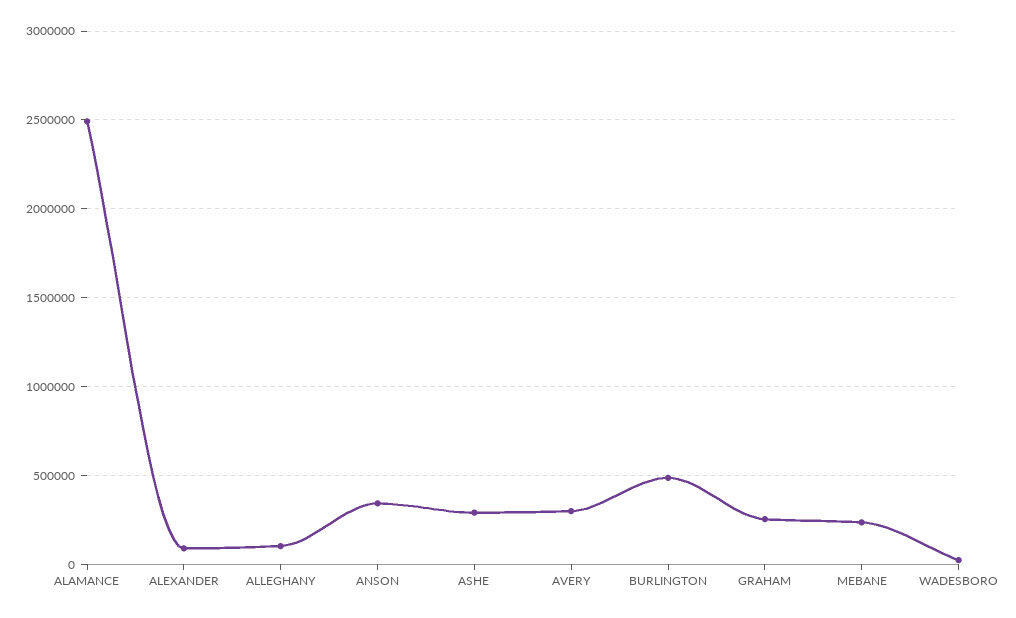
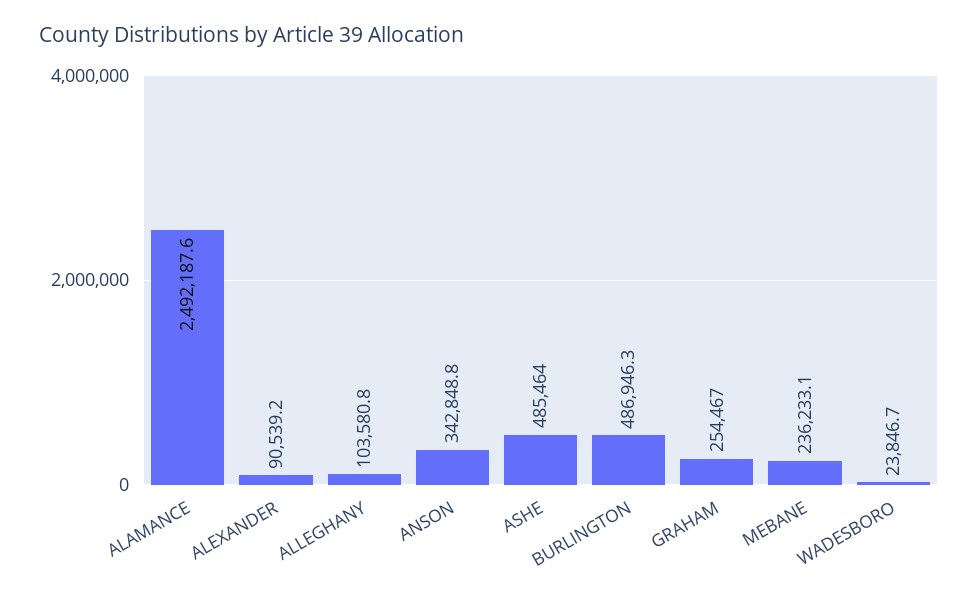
ASHE: 300000 -> 485464
AVERY: 300000 -> none

